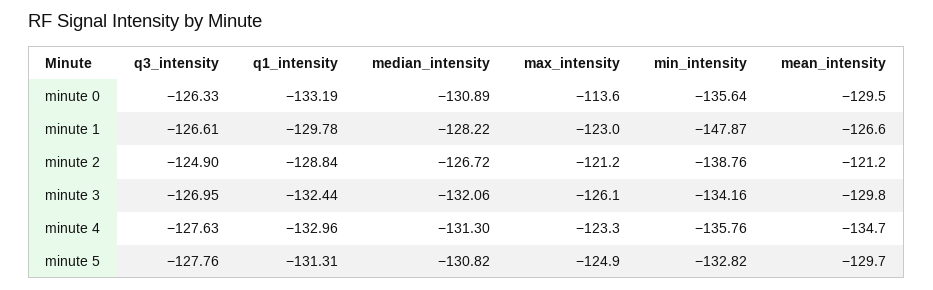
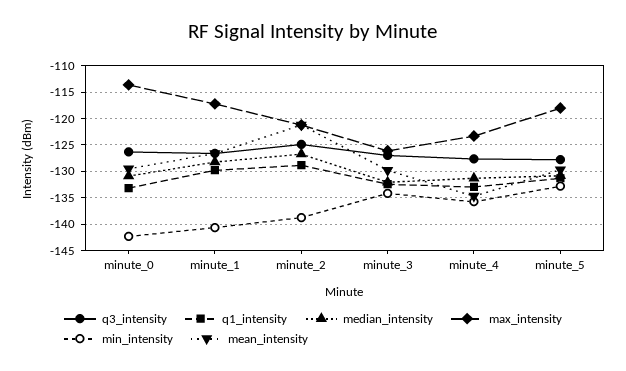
min_intensity, minute 0: -135.64 -> -142.5
max_intensity, minute 1: -123 -> -117.5
min_intensity, minute 1: -147.87 -> -140
max_intensity, minute 5: -124.9 -> -117.5

